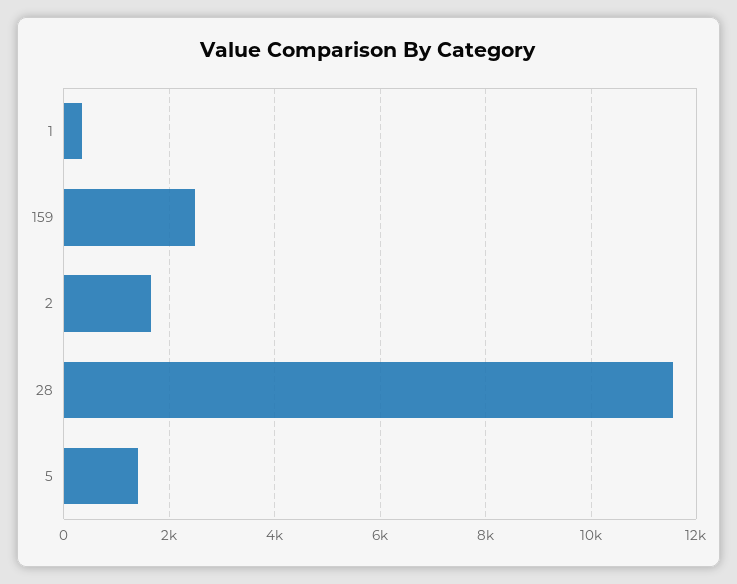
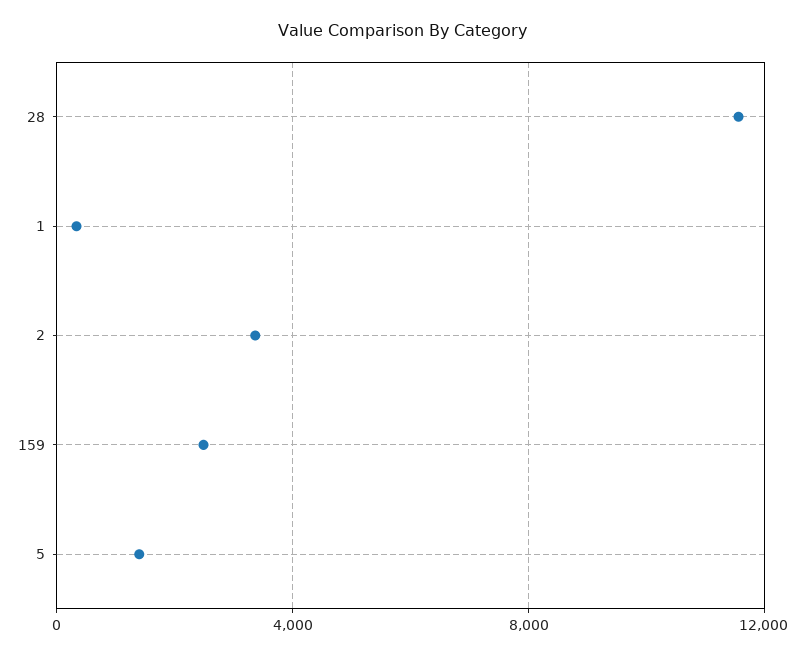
2: 1600 -> 3500

